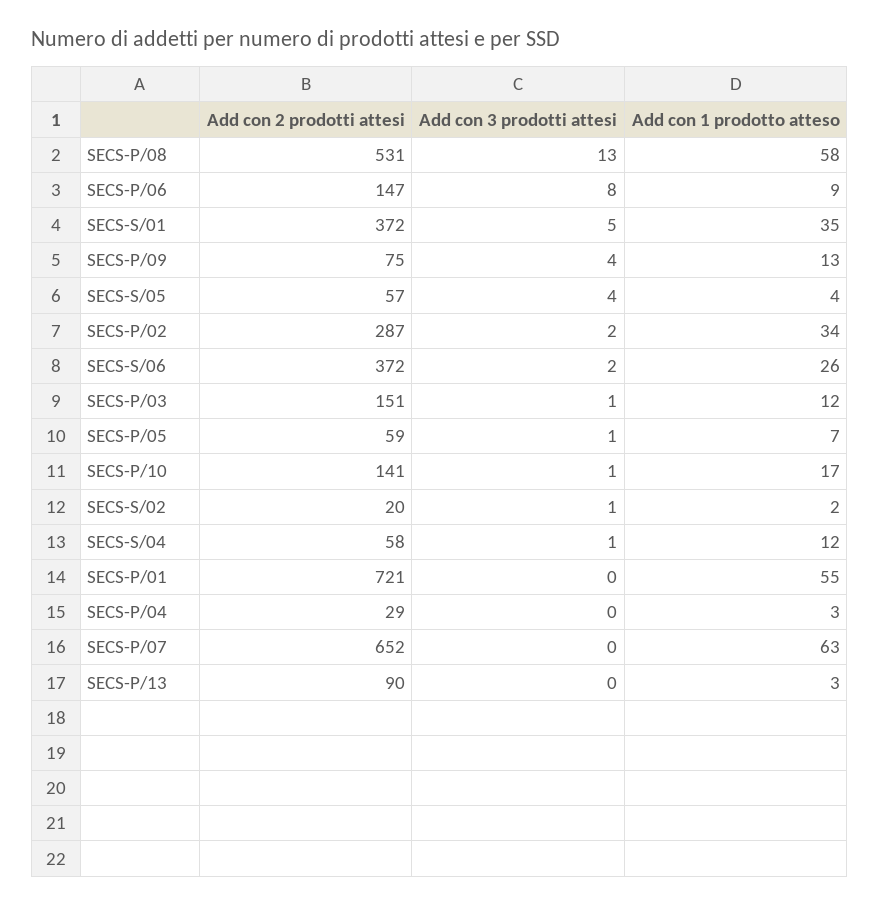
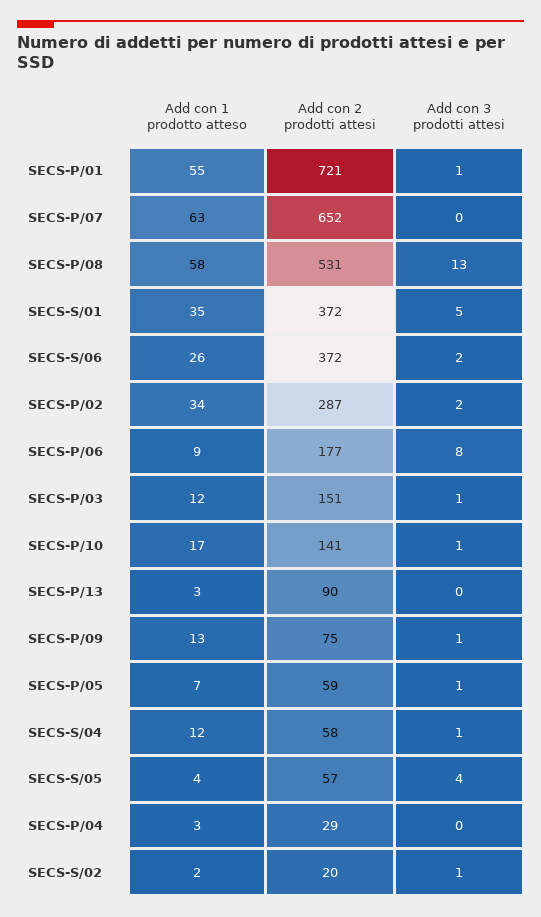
Add con 2 prodotti attesi, SECS-P/06: 147 -> 177
Add con 3 prodotti attesi, SECS-P/09: 4 -> 1
Add con 3 prodotti attesi, SECS-P/01: 0 -> 1

